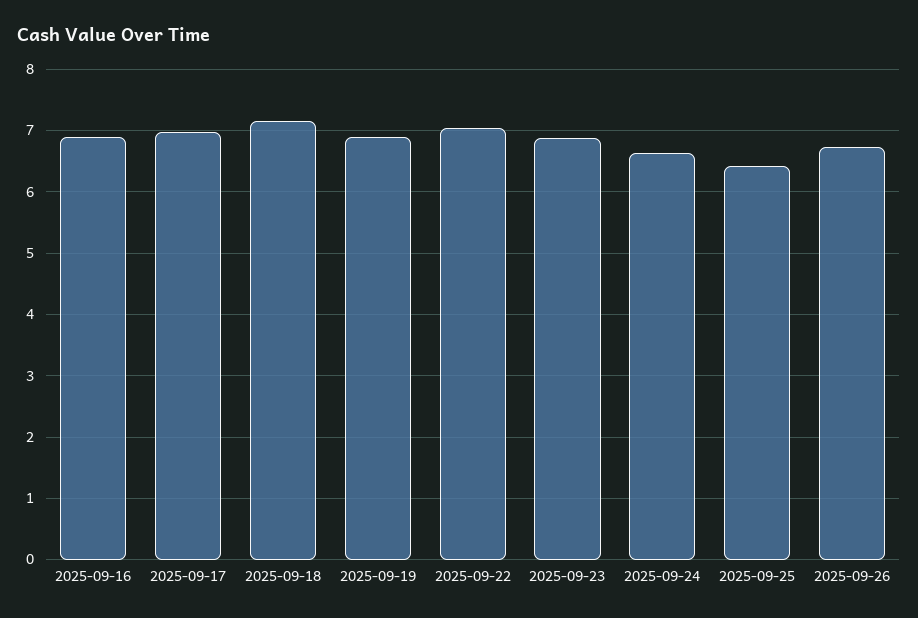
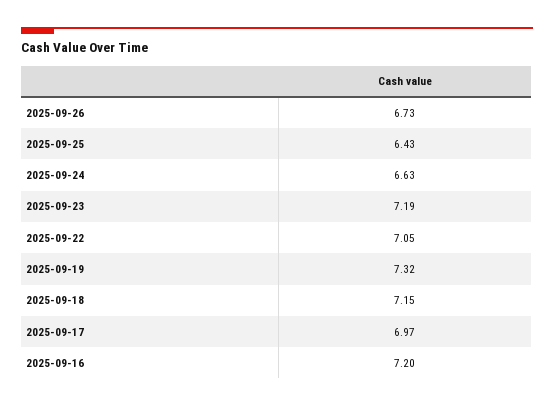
2025-09-16: 6.9 -> 7.2
2025-09-19: 6.9 -> 7.32
2025-09-23: 6.9 -> 7.19

